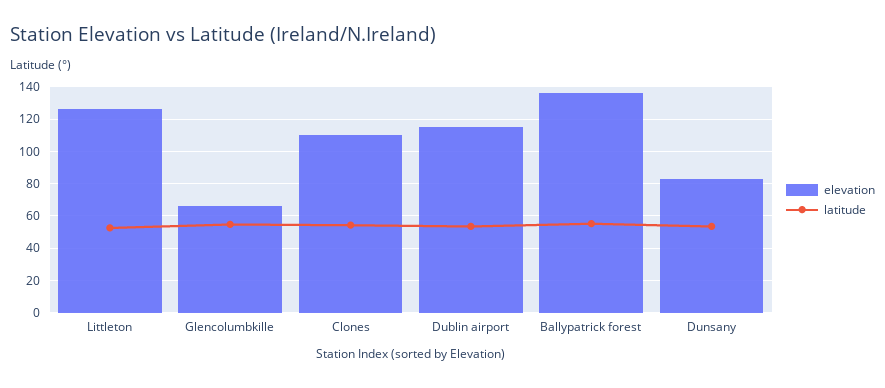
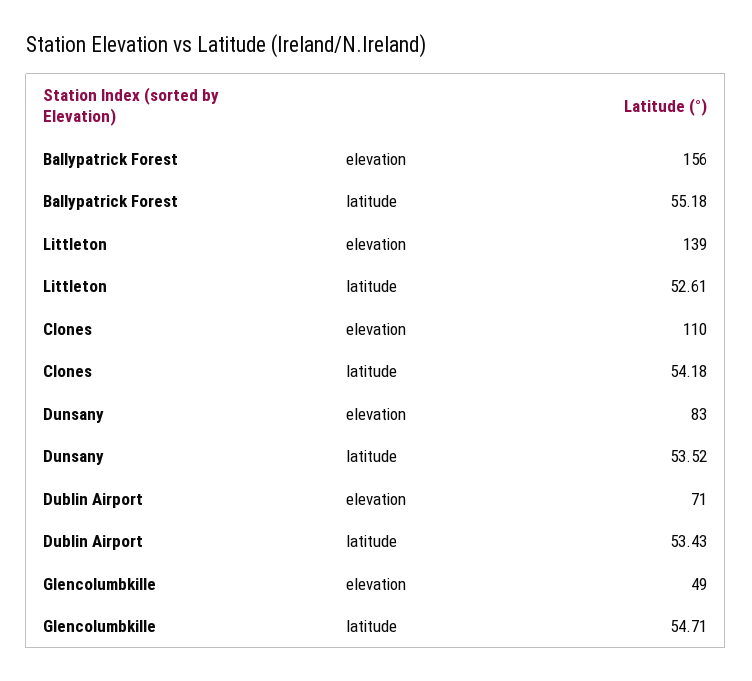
elevation, Littleton: 125 -> 139
elevation, Glencolumbkille: 65 -> 49
elevation, Dublin airport: 115 -> 71
elevation, Ballypatrick forest: 135 -> 156

